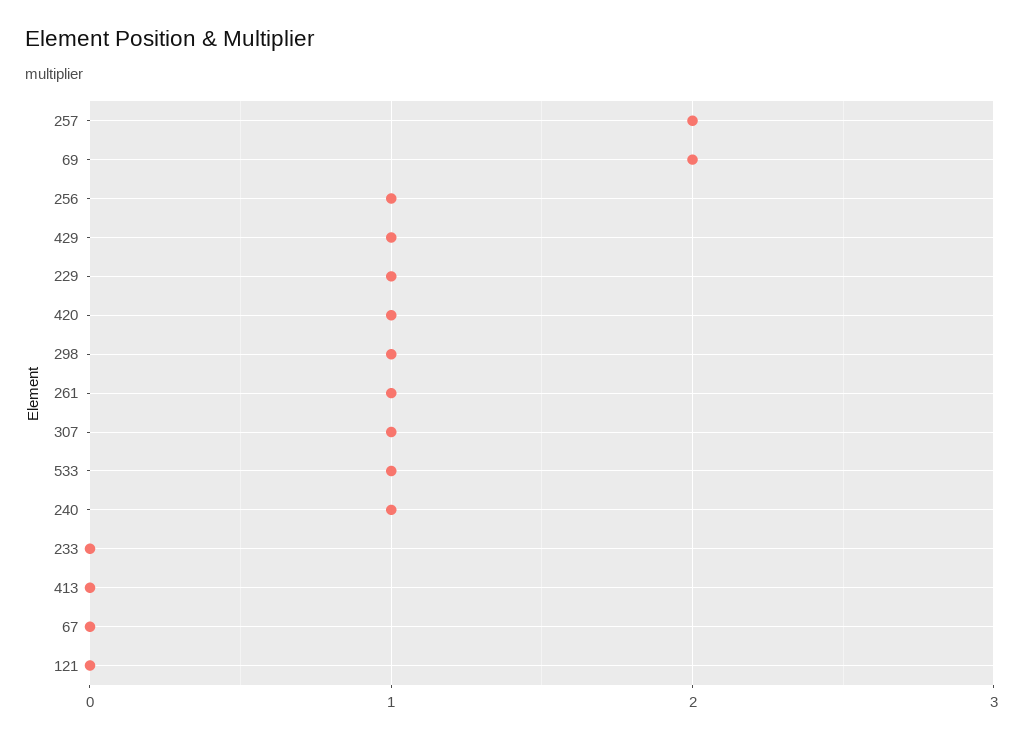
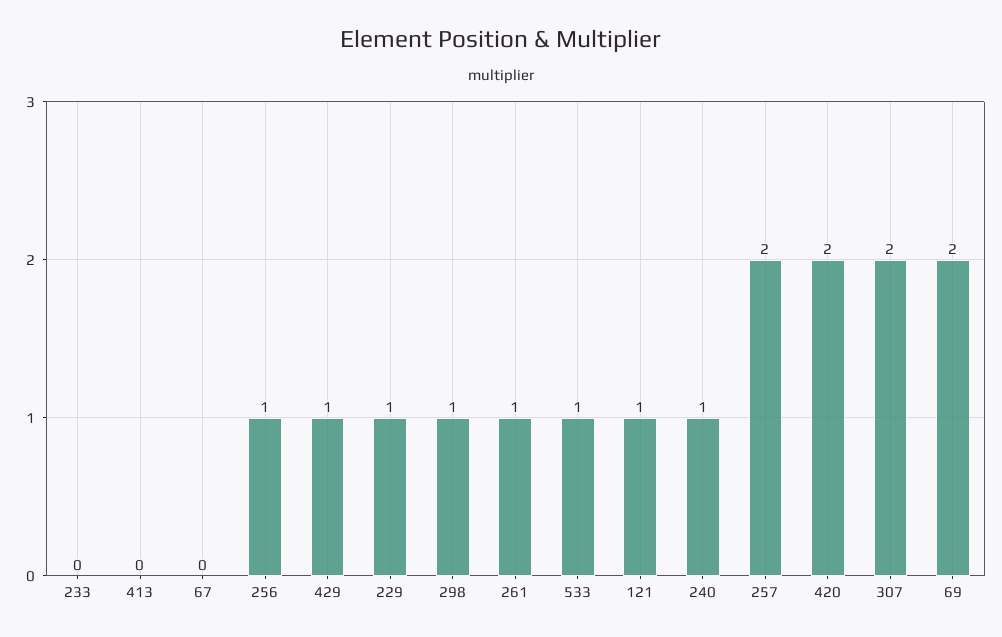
420: 1 -> 2
307: 1 -> 2
121: 0 -> 1

